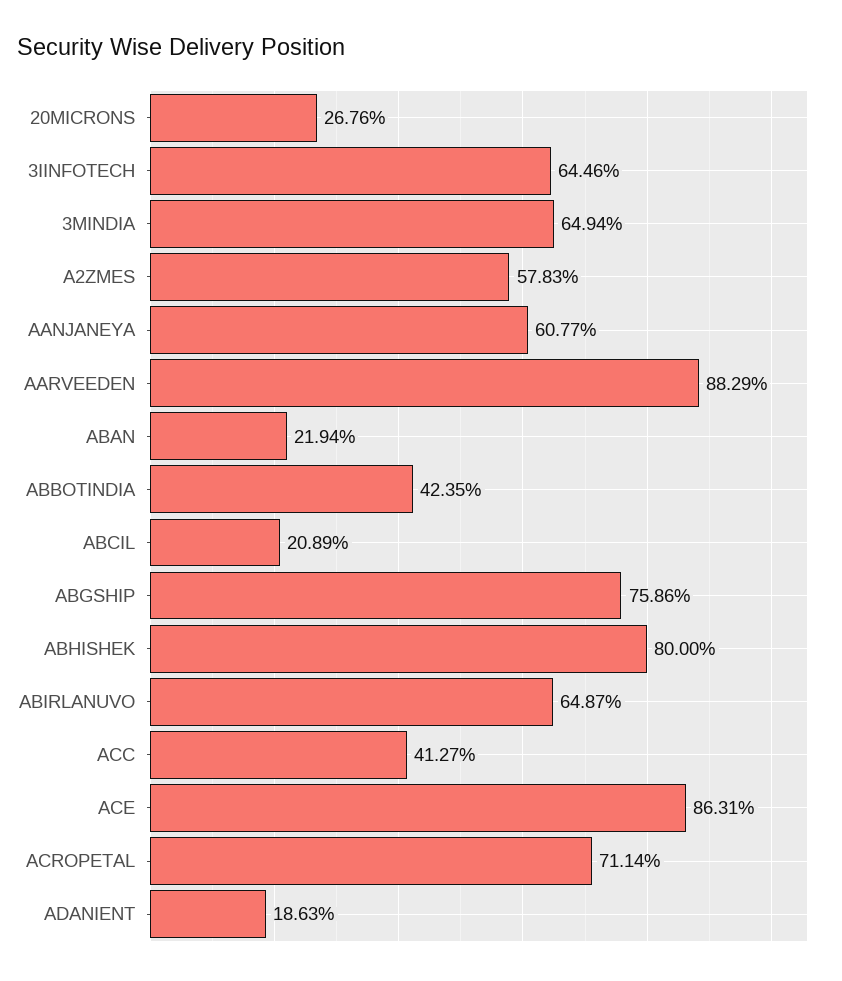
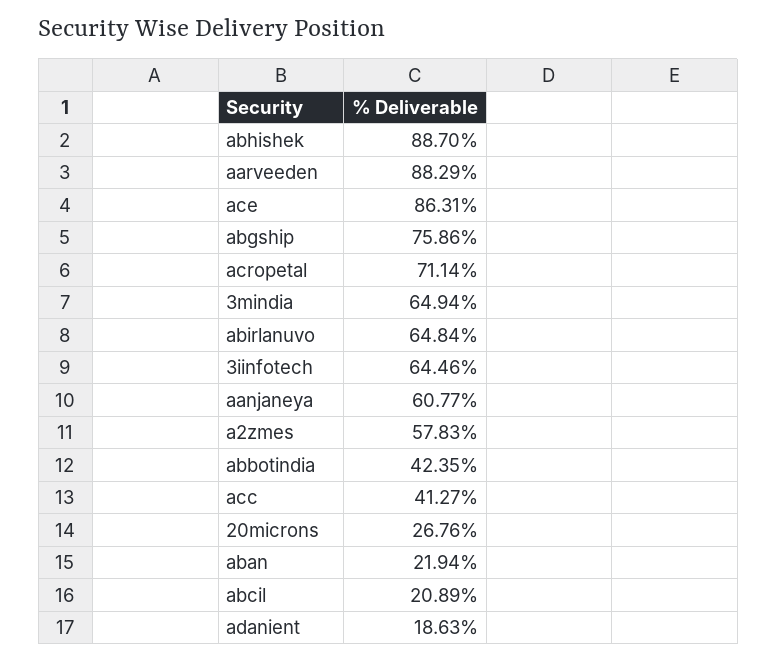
ABHISHEK: 80 -> 88.7
ABIRLANUVO: 64.87 -> 64.84

